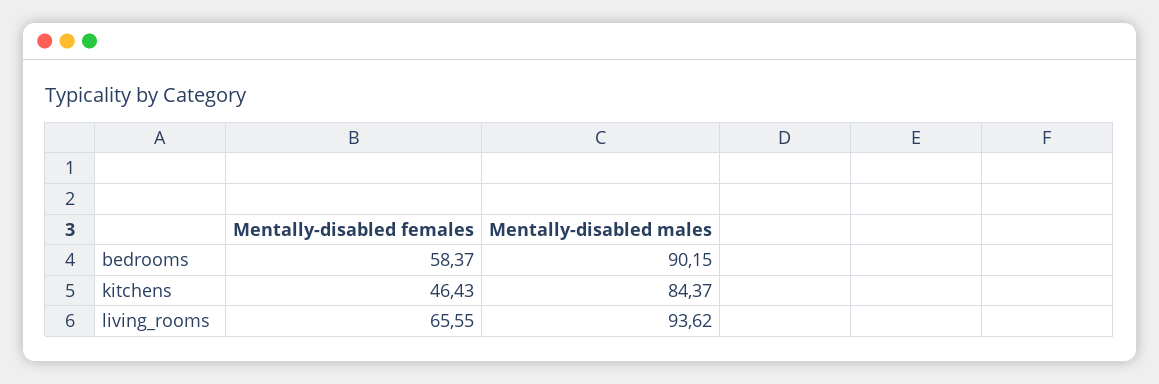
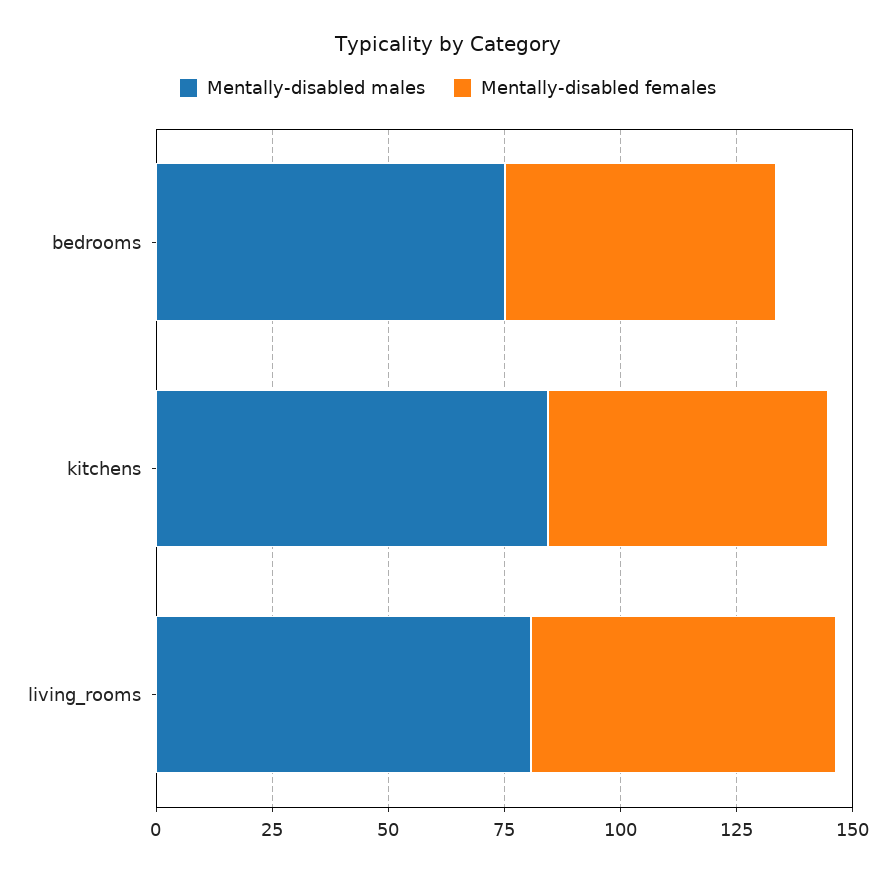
Mentally-disabled males, bedrooms: 90.15 -> 75
Mentally-disabled females, kitchens: 46.43 -> 60
Mentally-disabled males, living_rooms: 93.62 -> 80

